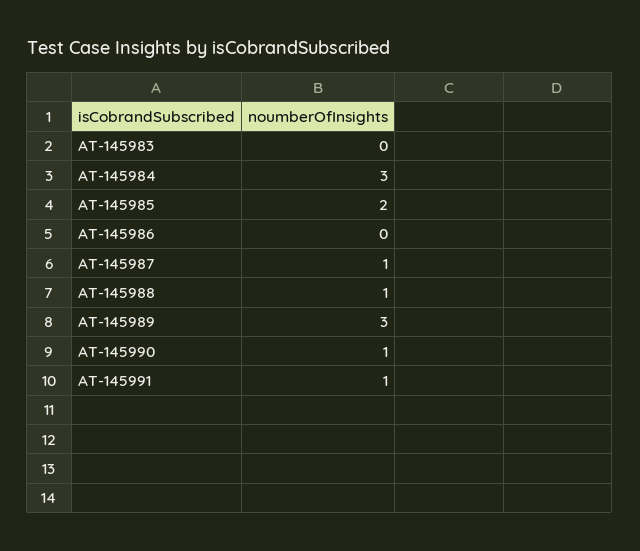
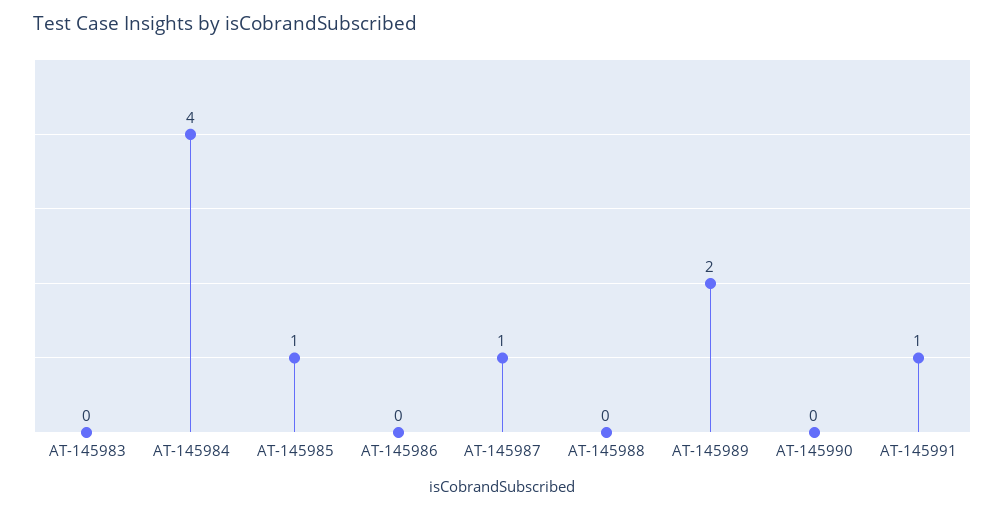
AT-145984: 3 -> 4
AT-145985: 2 -> 1
AT-145988: 1 -> 0
AT-145989: 3 -> 2
AT-145990: 1 -> 0

